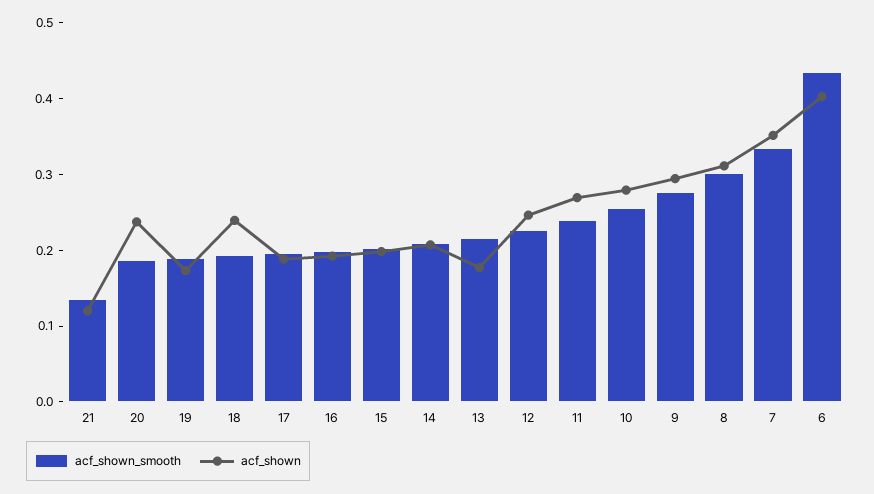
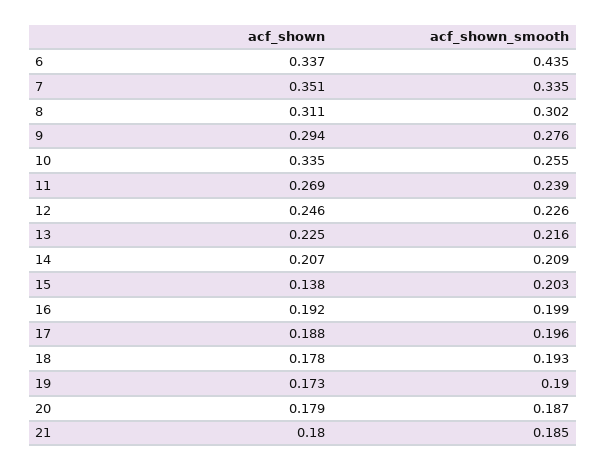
acf_shown_smooth, 21: 0.14 -> 0.185
acf_shown, 21: 0.12 -> 0.18
acf_shown, 20: 0.24 -> 0.179
acf_shown, 18: 0.24 -> 0.178
acf_shown, 15: 0.2 -> 0.138
acf_shown, 13: 0.18 -> 0.225
acf_shown, 10: 0.28 -> 0.335
acf_shown, 6: 0.4 -> 0.337

